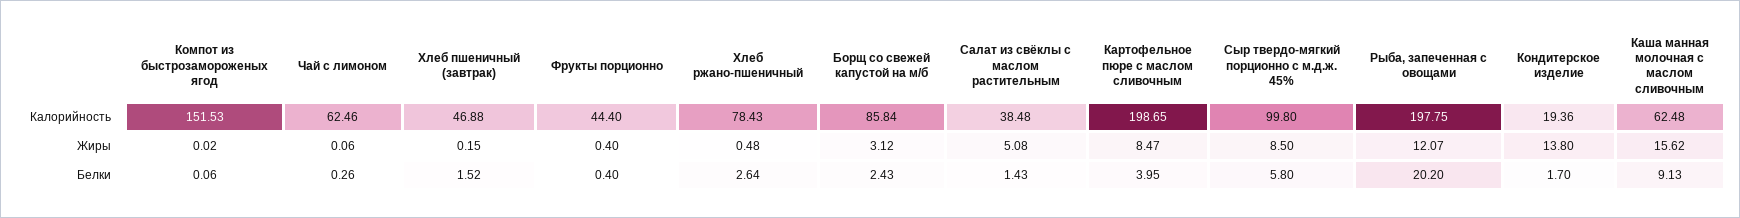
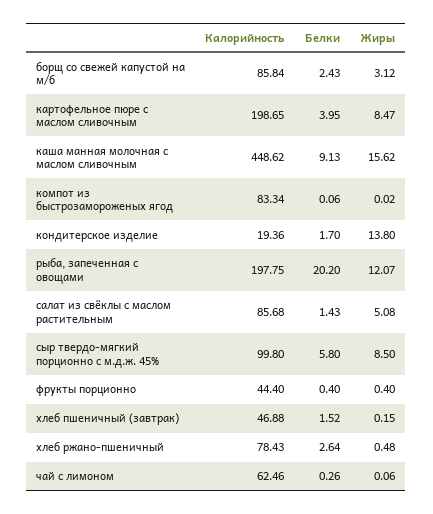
Компот из быстрозамороженых ягод, Калорийность: 151.53 -> 83.34
Салат из свёклы с маслом растительным, Калорийность: 38.48 -> 85.68
Каша манная молочная с маслом сливочным, Калорийность: 62.48 -> 448.62

